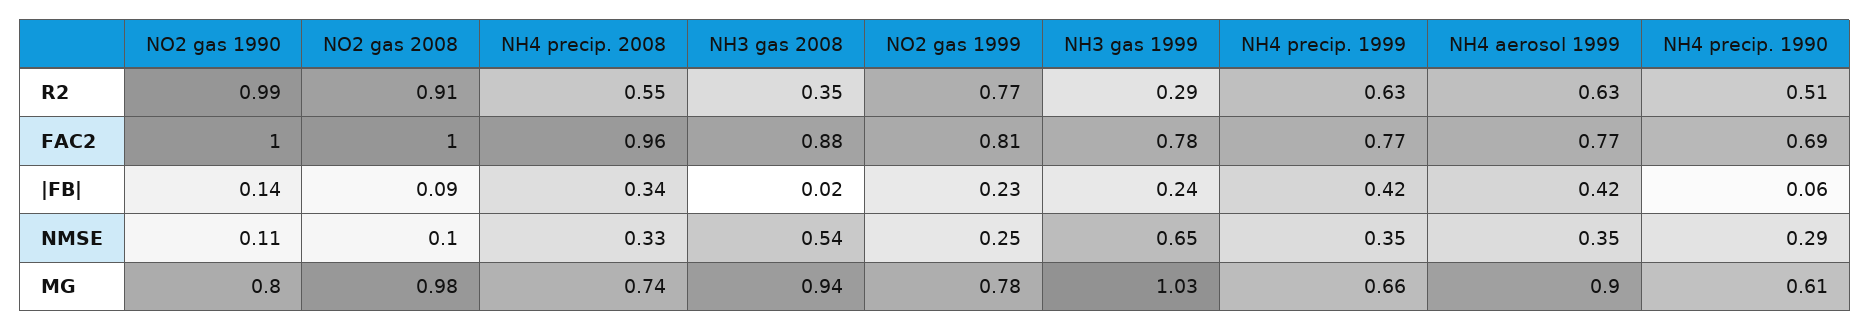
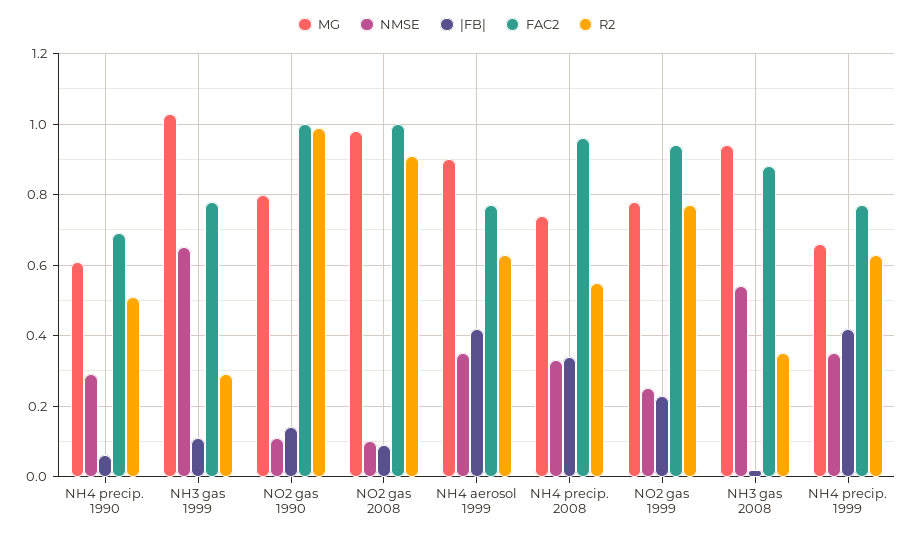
FAC2, NO2 gas 1999: 0.81 -> 0.95
|FB|, NH3 gas 1999: 0.24 -> 0.1

